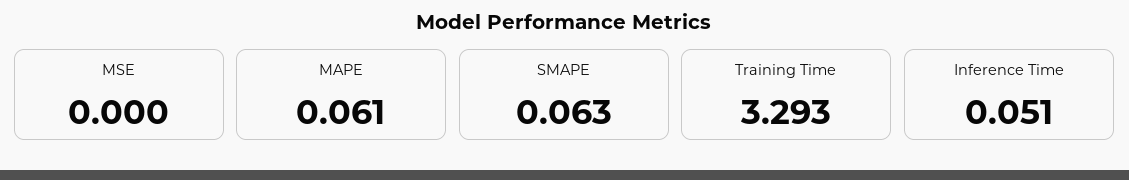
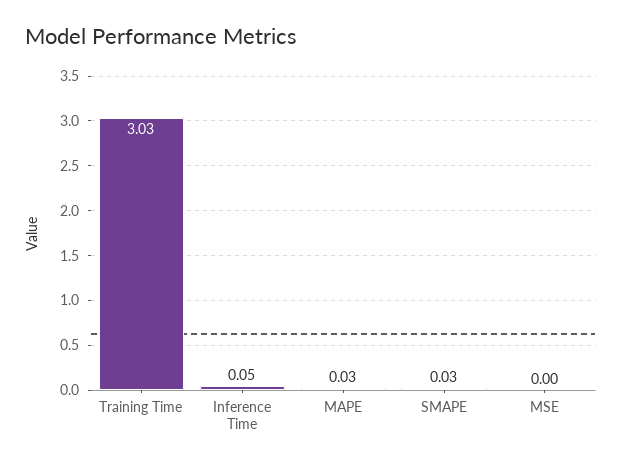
MAPE: 0.061 -> 0.03
SMAPE: 0.063 -> 0.03
Training Time: 3.293 -> 3.03

